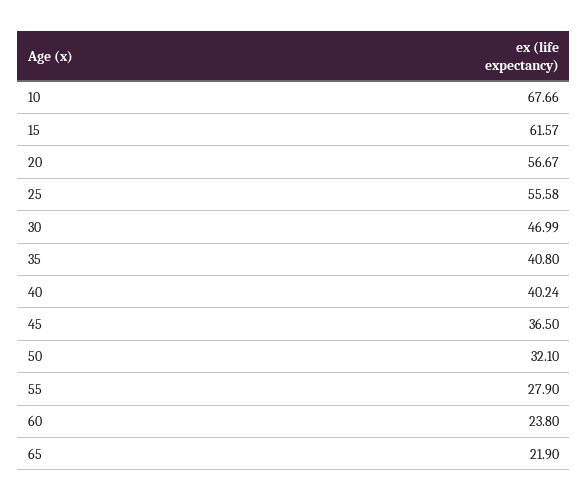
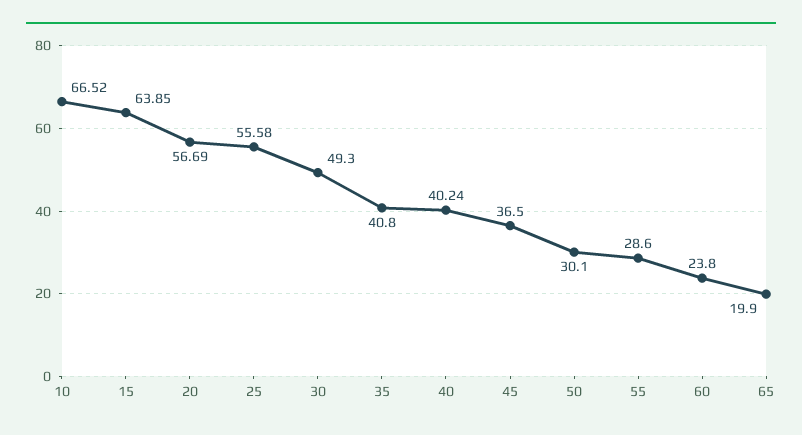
10: 67.66 -> 66.52
15: 61.57 -> 63.85
20: 56.67 -> 56.69
30: 46.99 -> 49.3
50: 32.1 -> 30.1
55: 27.9 -> 28.6
65: 21.9 -> 19.9

